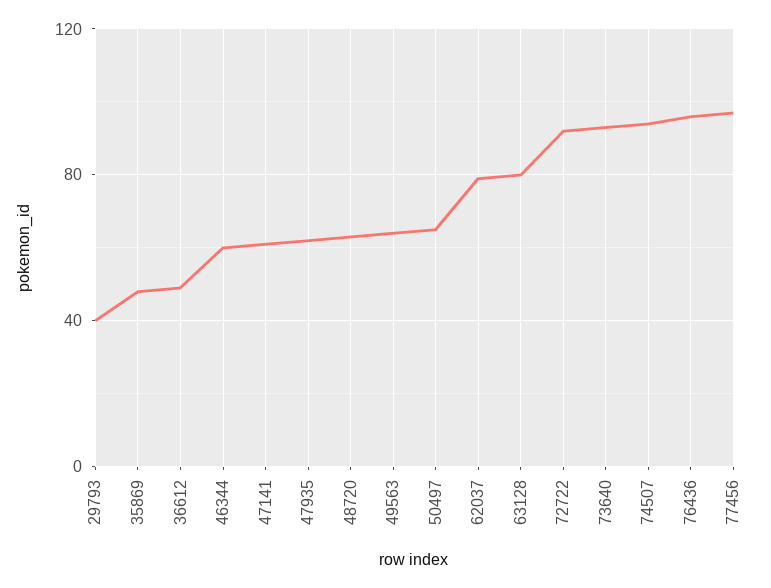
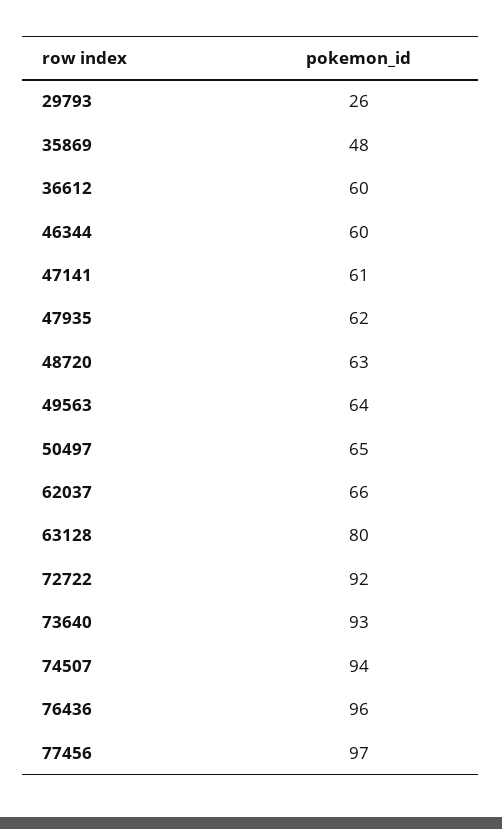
29793: 40 -> 26
36612: 50 -> 60
62037: 80 -> 66

